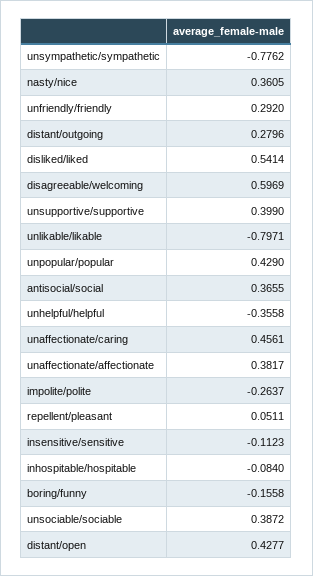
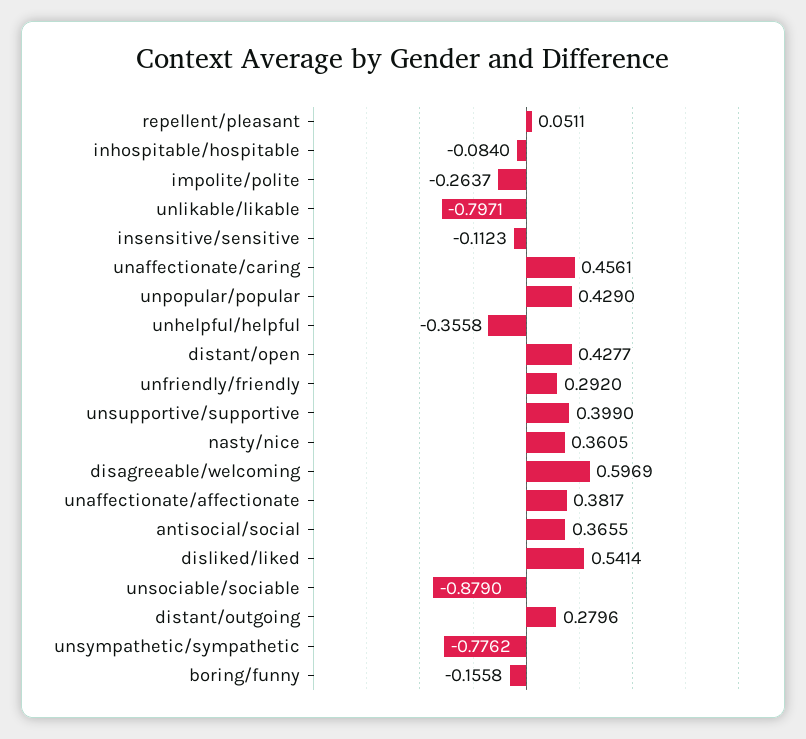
unsociable/sociable: 0.3872 -> -0.879

